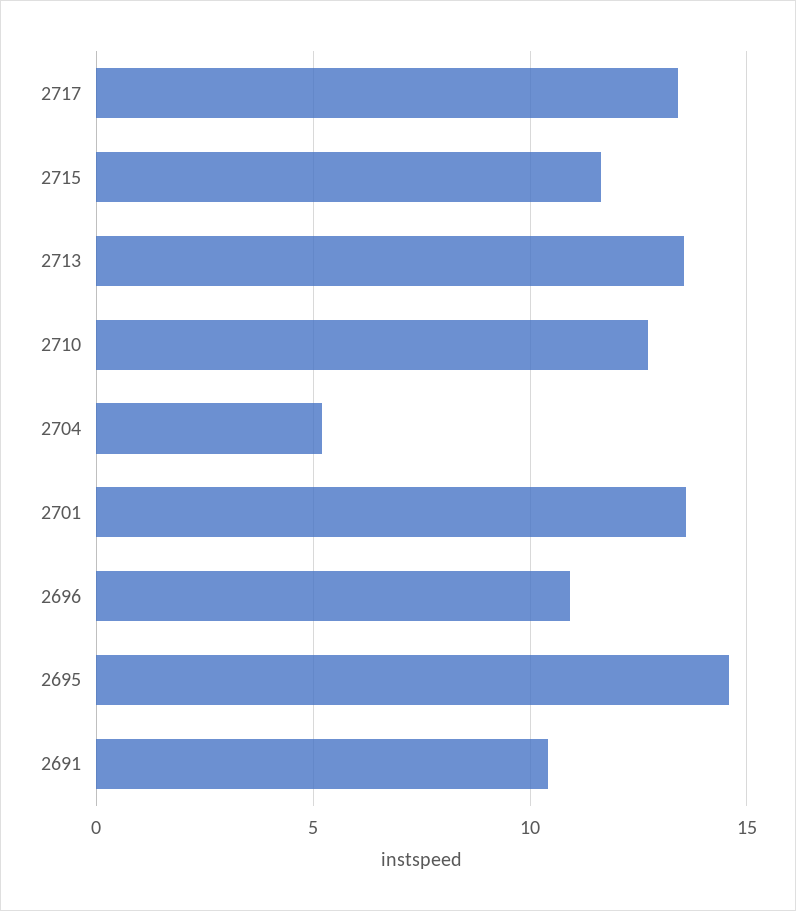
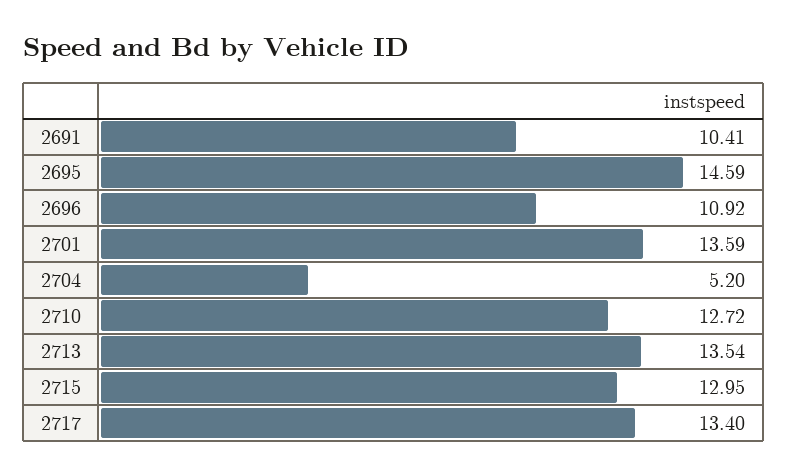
2715: 11.5 -> 12.95

